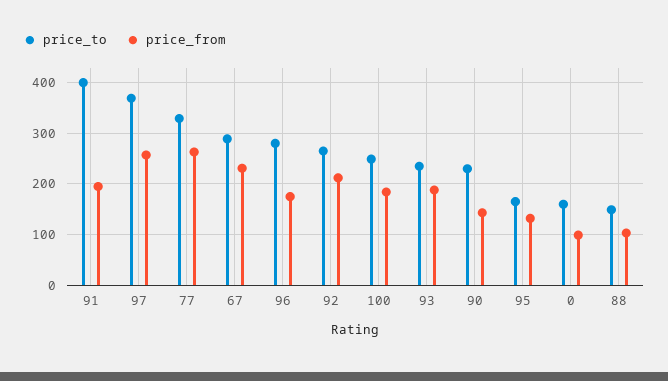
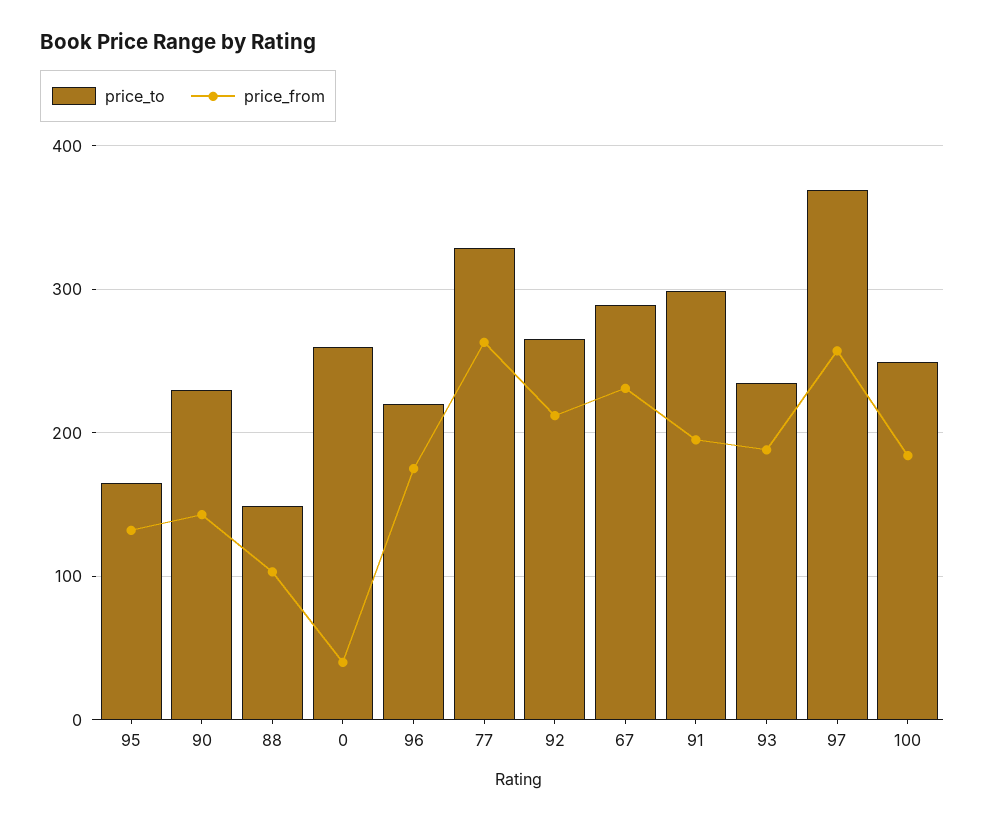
price_to, 91: 400 -> 300
price_to, 96: 280 -> 220
price_to, 0: 160 -> 260
price_from, 0: 100 -> 40

